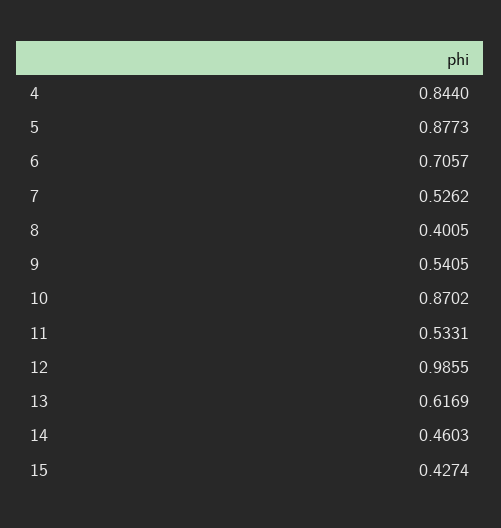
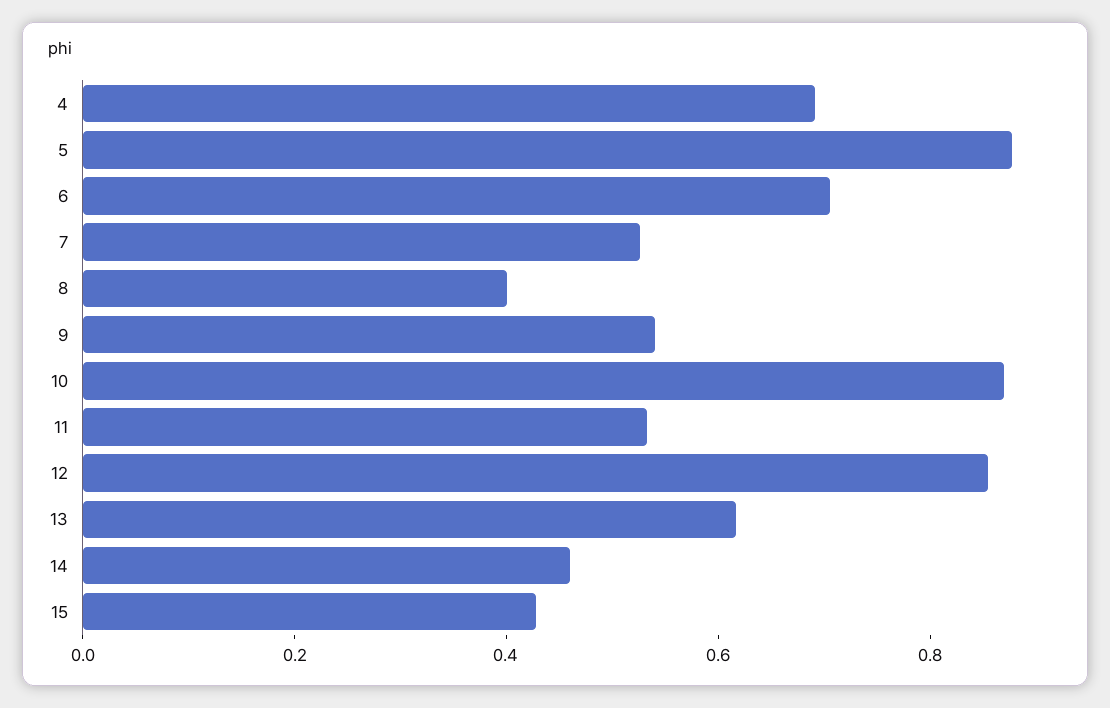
4: 0.844 -> 0.7
12: 0.9855 -> 0.85

